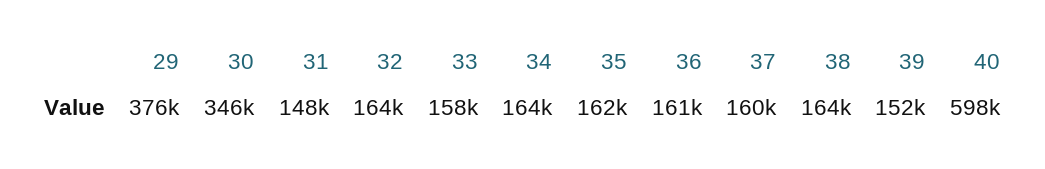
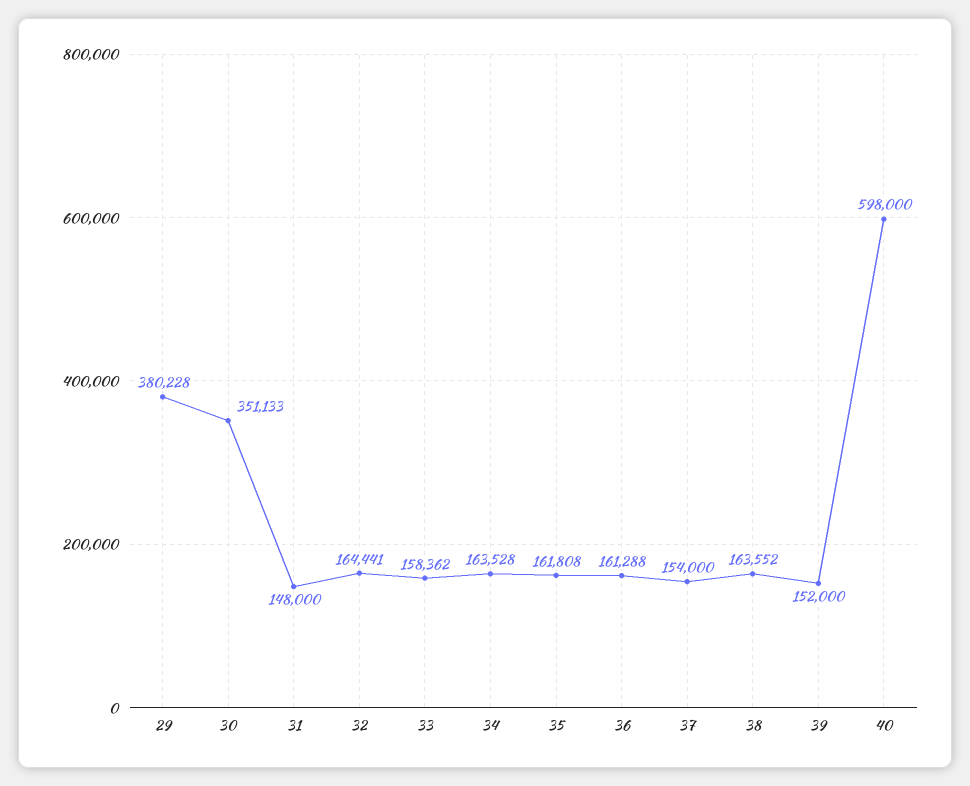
29: 376000 -> 380228
30: 346000 -> 351133
37: 160000 -> 154000

